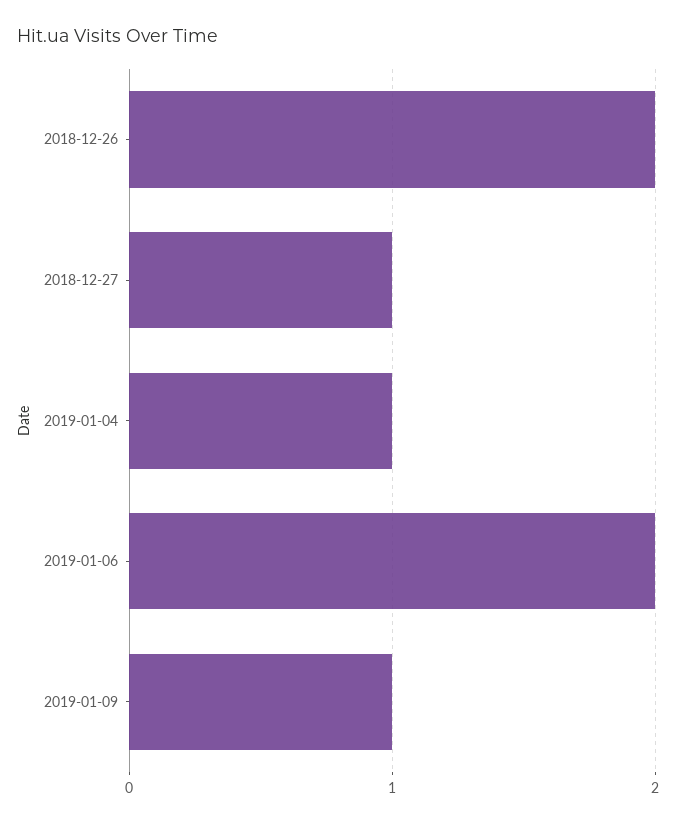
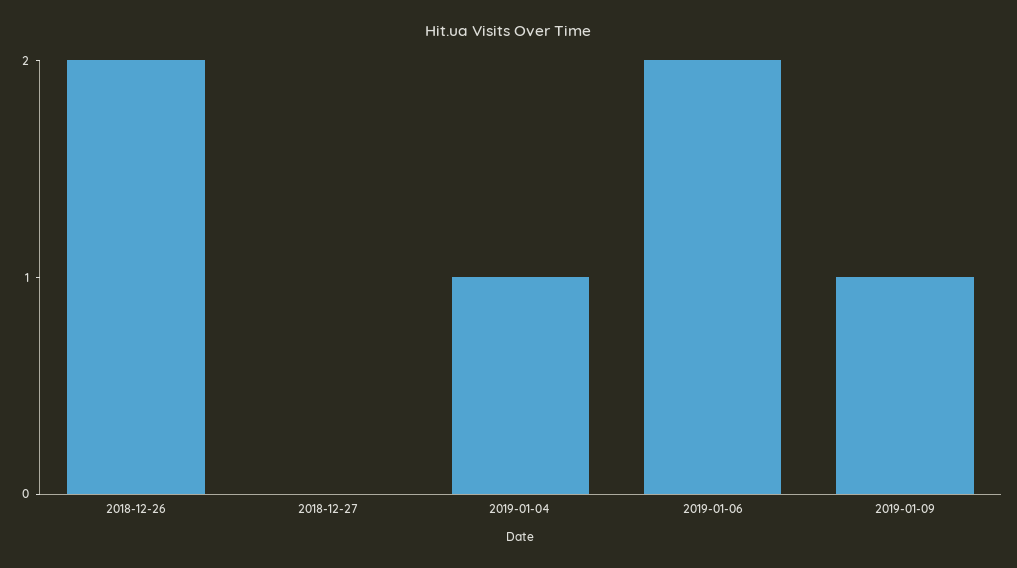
2018-12-27: 1 -> 0

